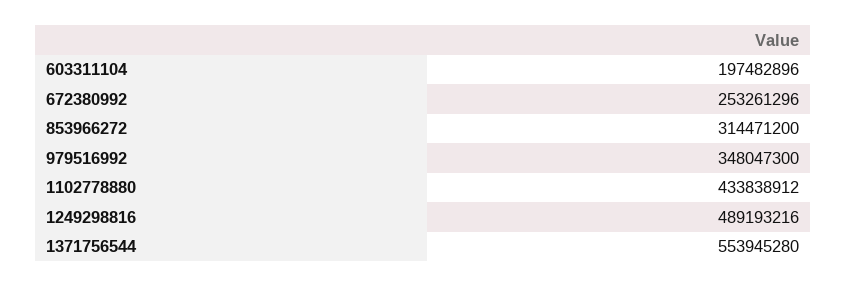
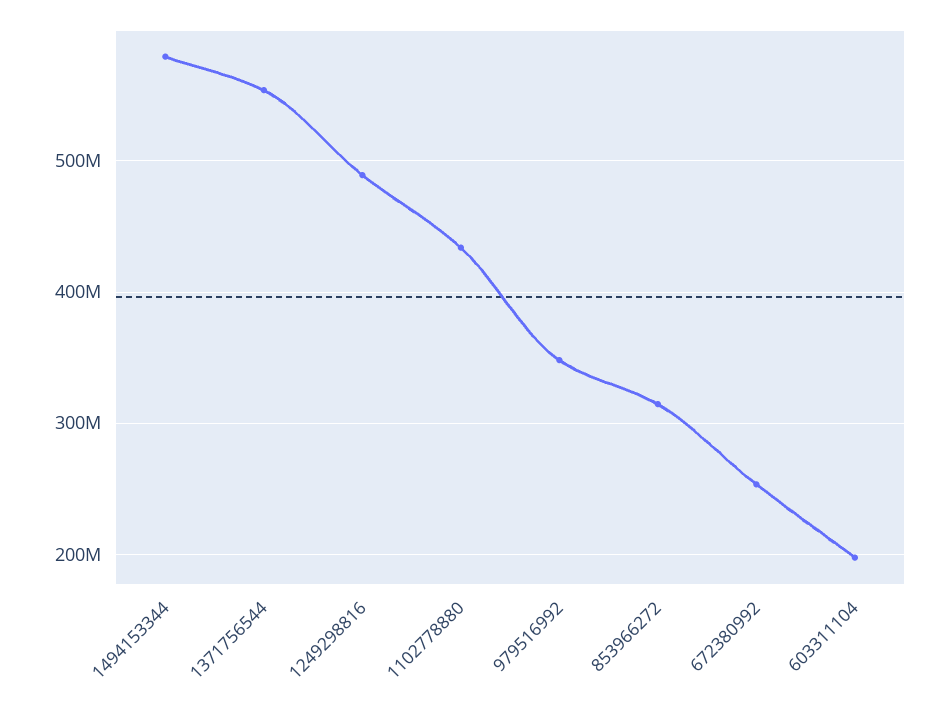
1494153344: none -> 580000000

